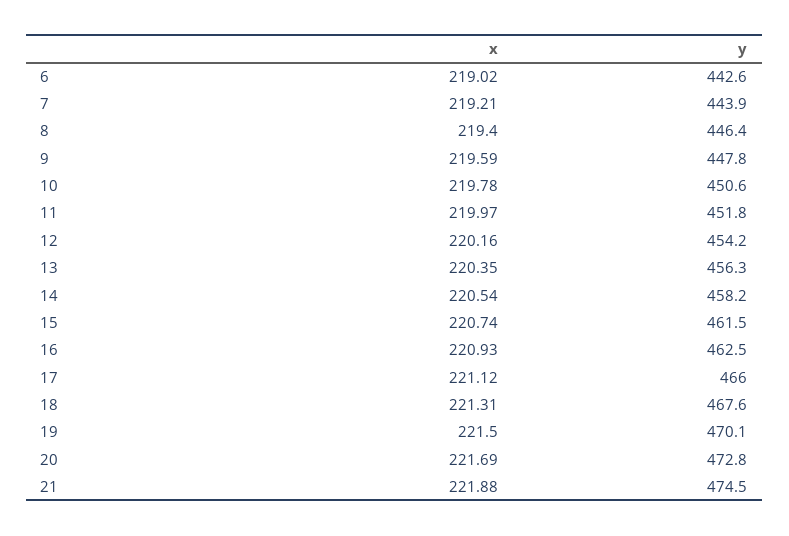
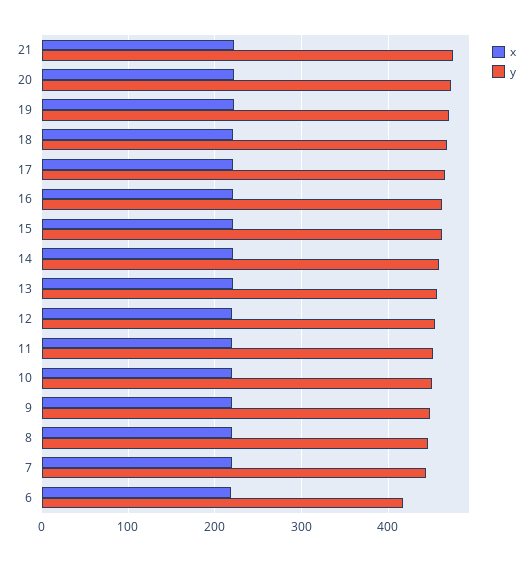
y, 6: 442.6 -> 420

